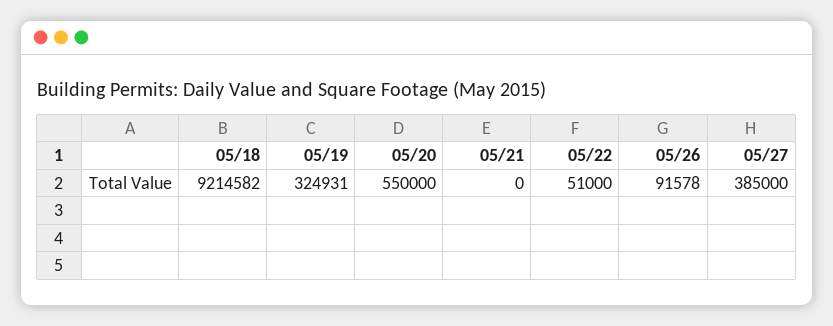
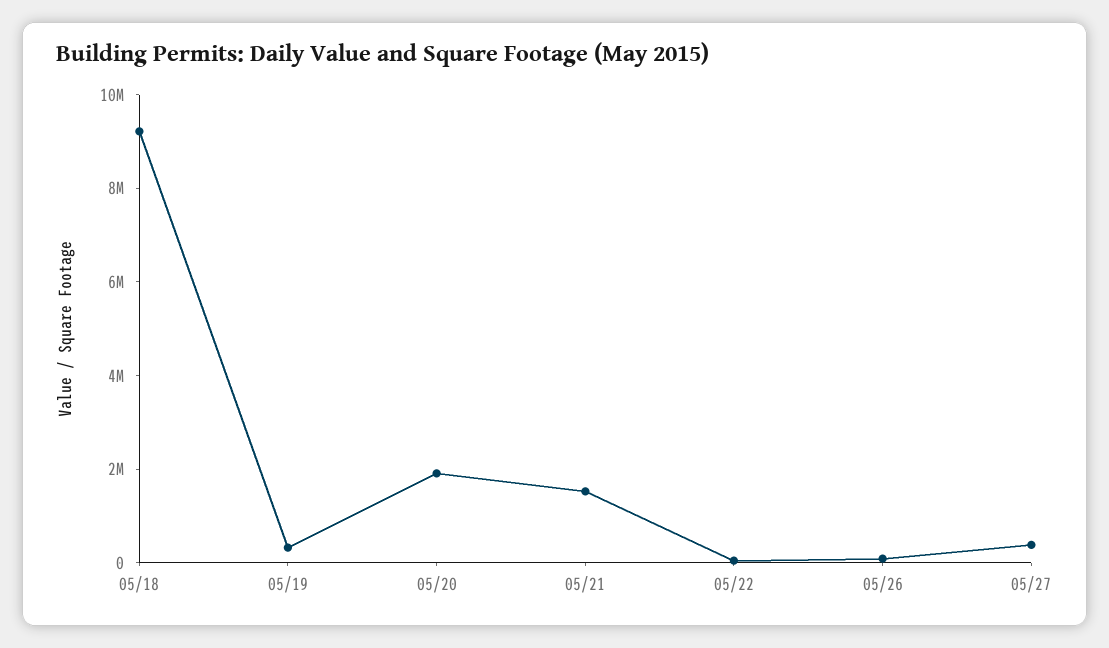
05/20: 550000 -> 2000000
05/21: 0 -> 1500000

